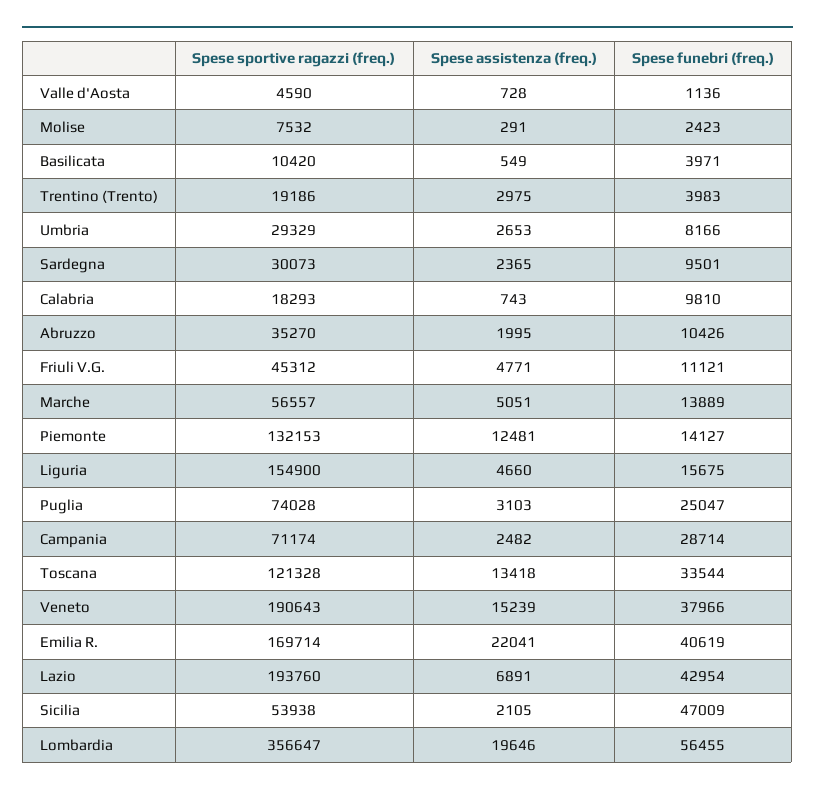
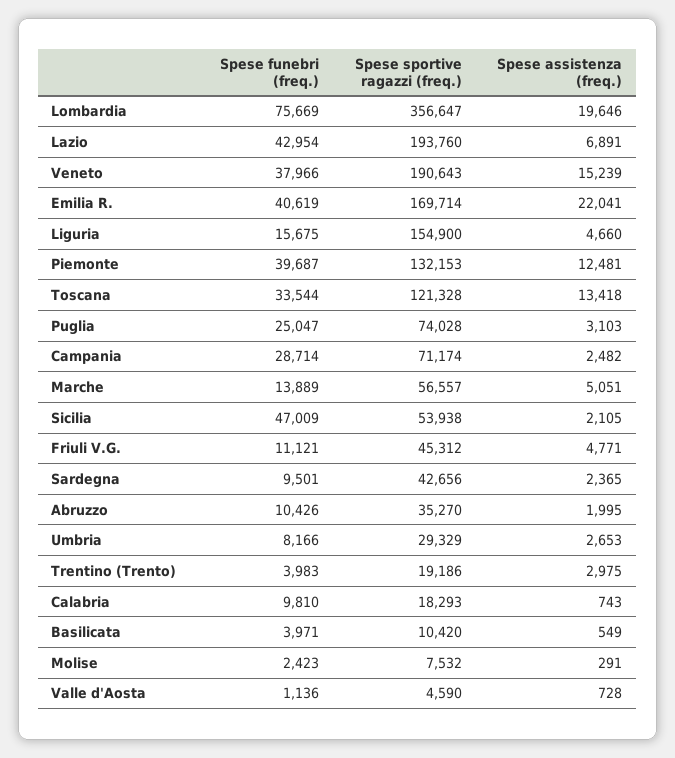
Spese sportive ragazzi (freq.), Sardegna: 30073 -> 42656
Spese funebri (freq.), Piemonte: 14127 -> 39687
Spese funebri (freq.), Lombardia: 56455 -> 75669

